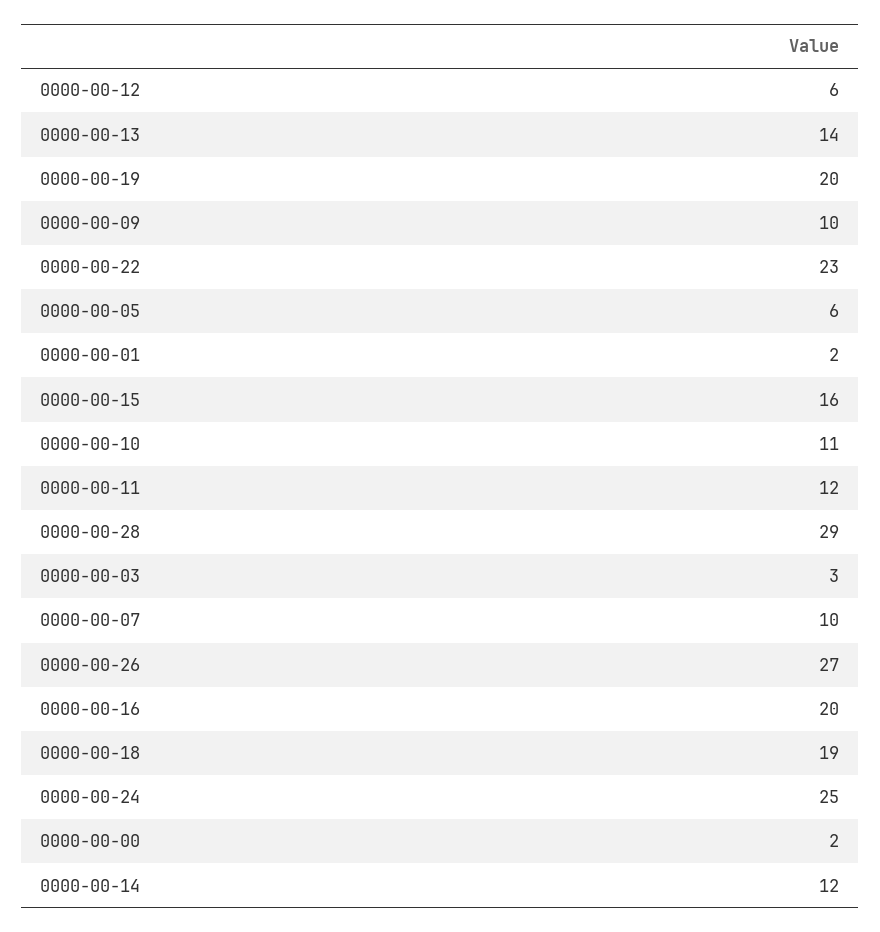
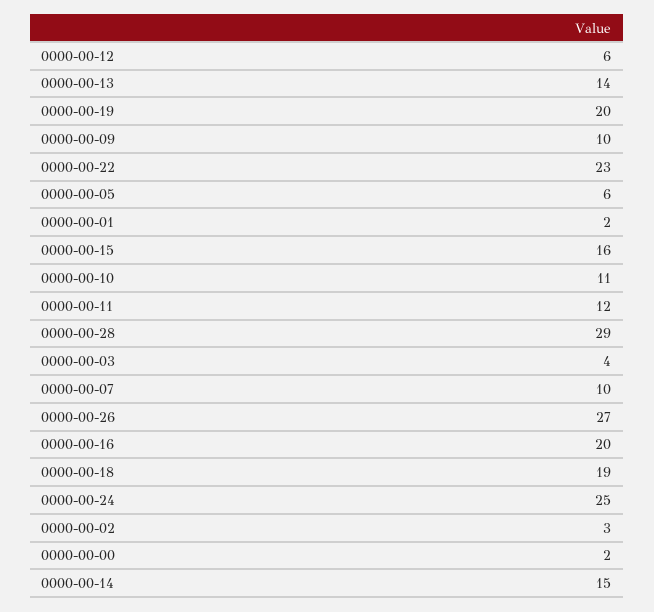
0000-00-03: 3 -> 4
0000-00-14: 12 -> 15
0000-00-02: none -> 3

